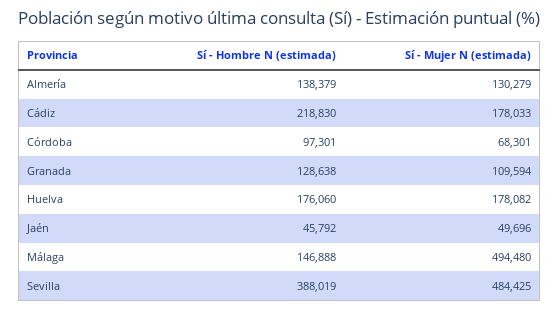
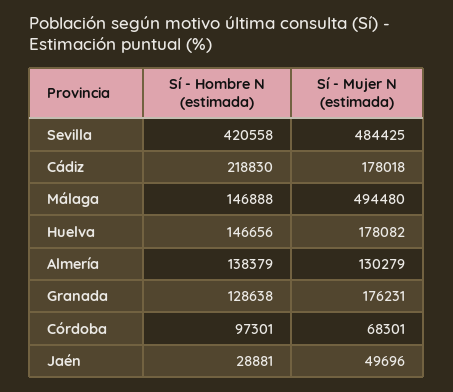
Sí - Mujer N (estimada), Cádiz: 178033 -> 178018
Sí - Mujer N (estimada), Granada: 109594 -> 176231
Sí - Hombre N (estimada), Huelva: 176060 -> 146656
Sí - Hombre N (estimada), Jaén: 45792 -> 28881
Sí - Hombre N (estimada), Sevilla: 388019 -> 420558

